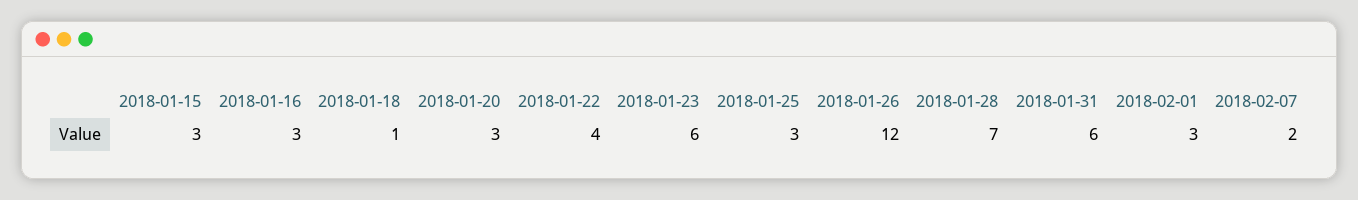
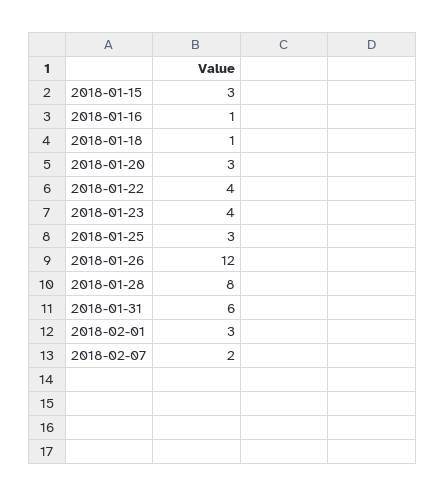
2018-01-16: 3 -> 1
2018-01-23: 6 -> 4
2018-01-28: 7 -> 8

